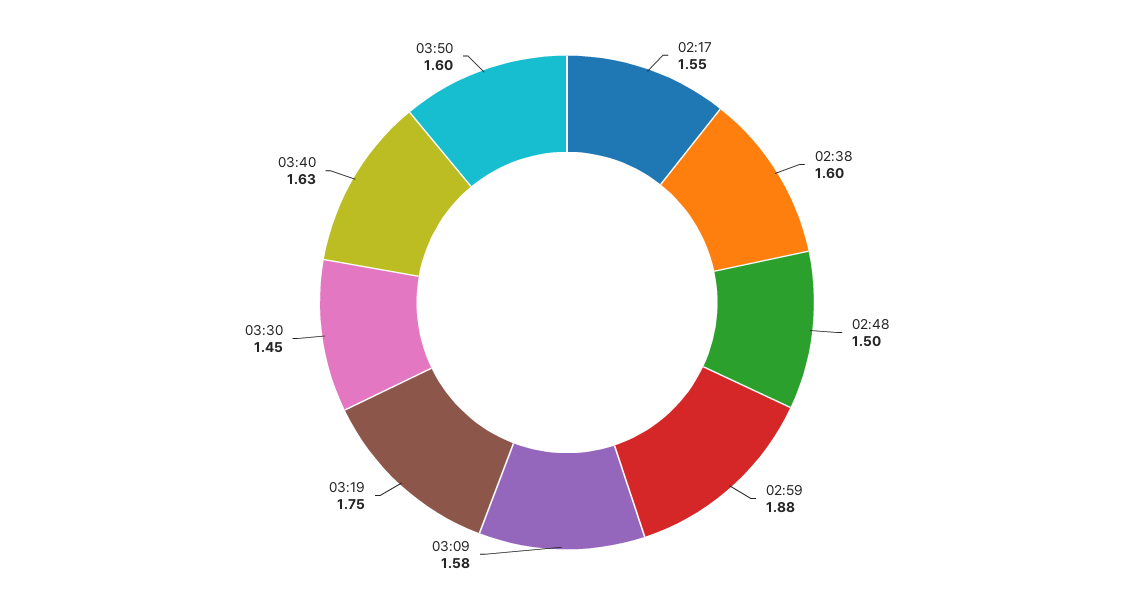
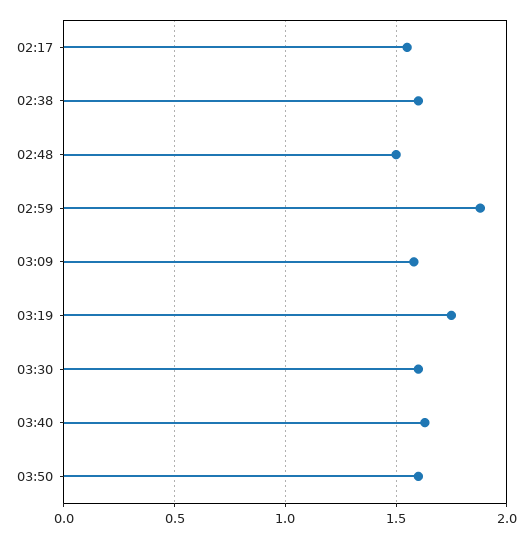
03:30: 1.45 -> 1.6

